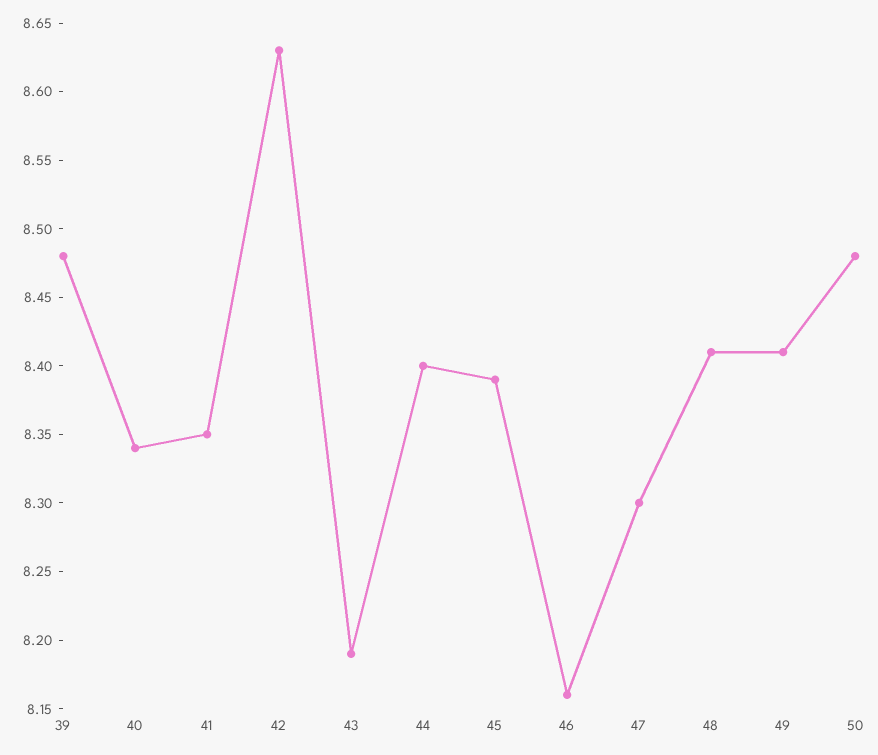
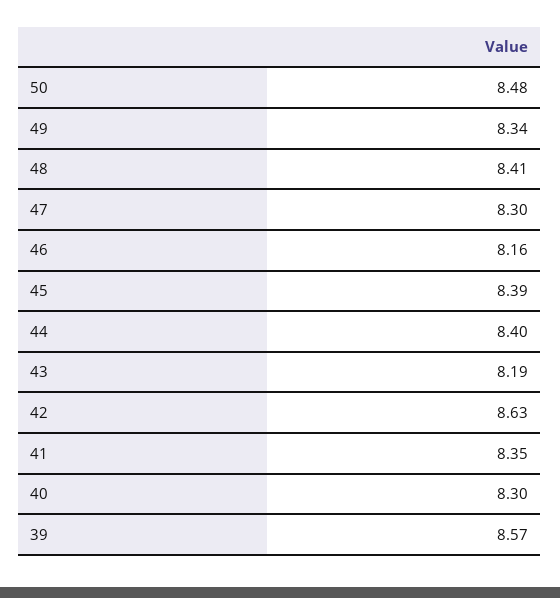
39: 8.48 -> 8.57
40: 8.34 -> 8.3
49: 8.41 -> 8.34

